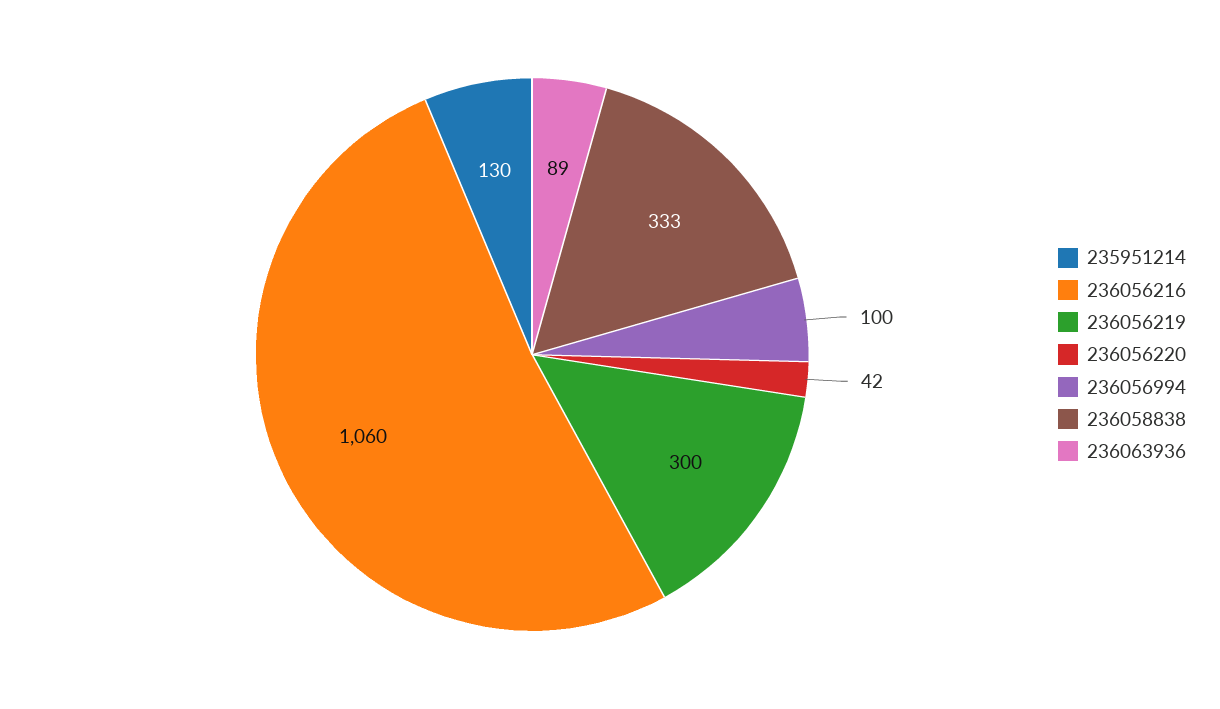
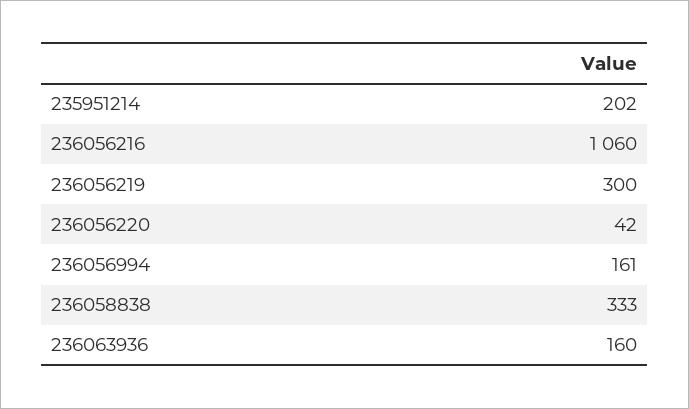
235951214: 130 -> 202
236056994: 100 -> 161
236063936: 89 -> 160

